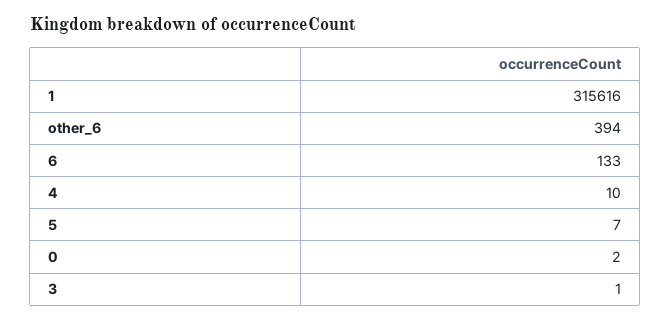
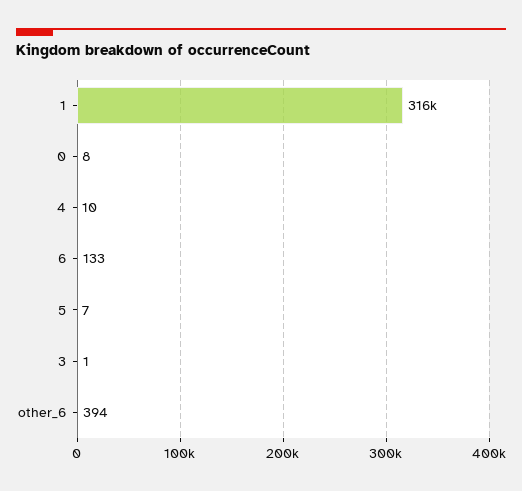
0: 2 -> 8

